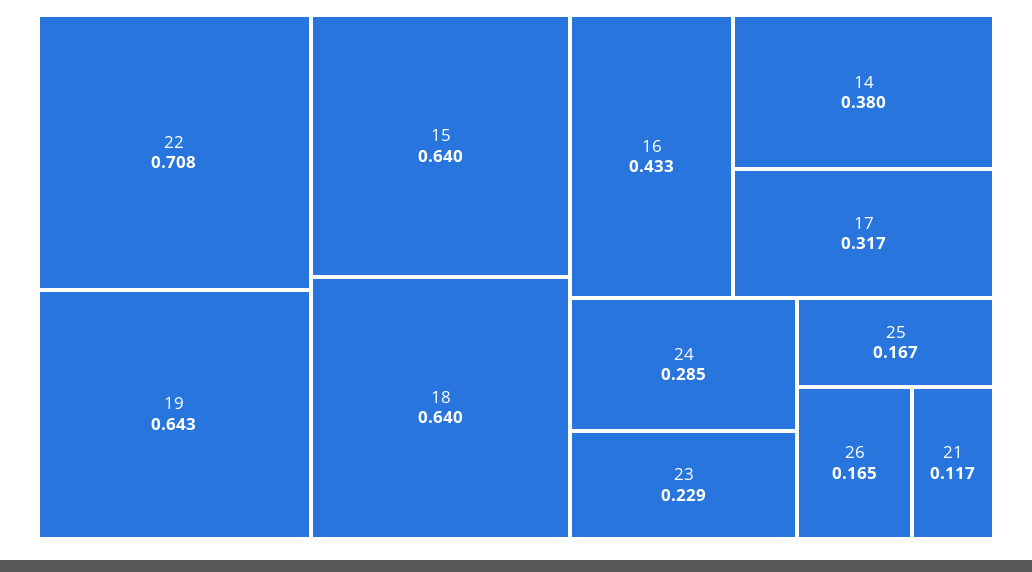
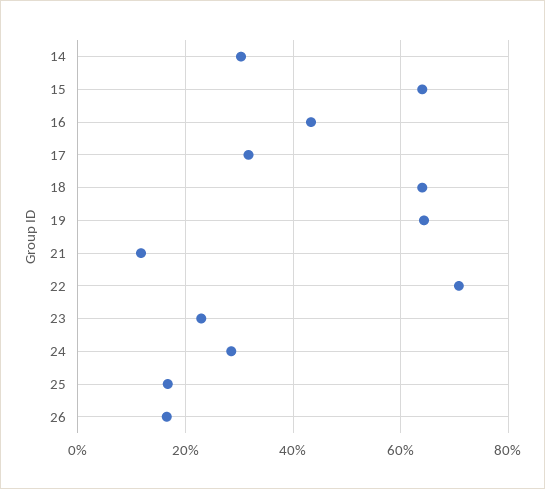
14: 0.38 -> 0.3

